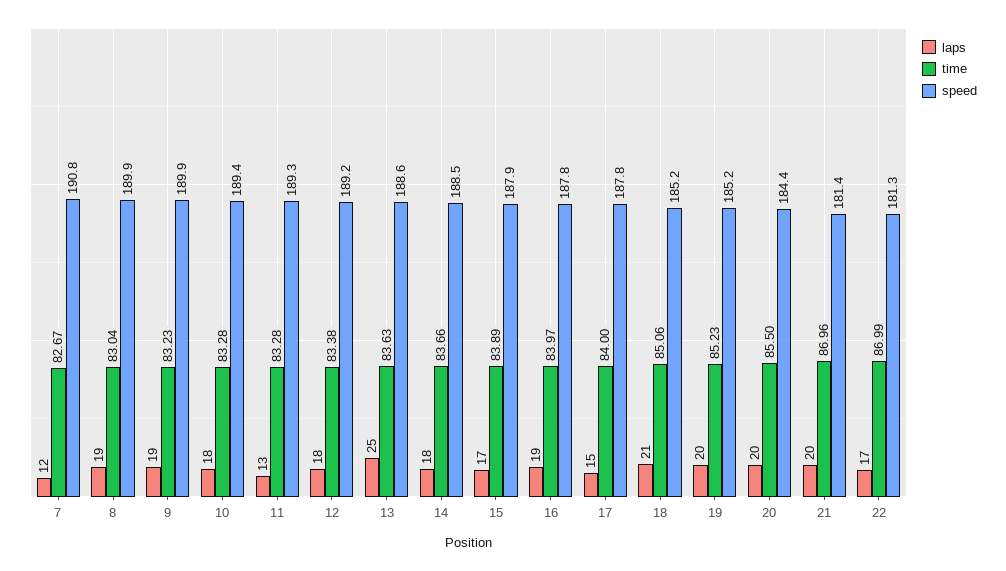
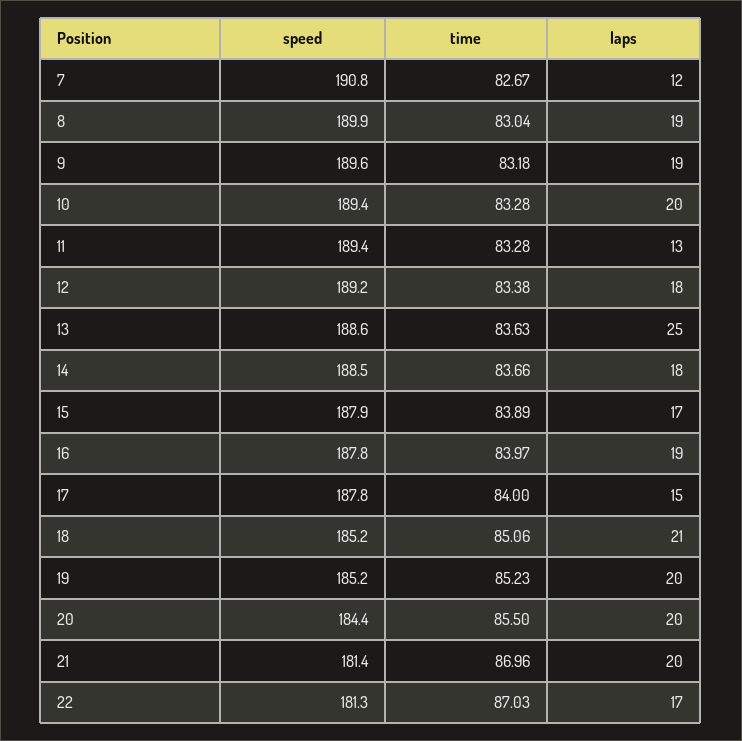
time, 9: 83.23 -> 83.18
speed, 9: 189.9 -> 189.6
laps, 10: 18 -> 20
speed, 11: 189.3 -> 189.4
time, 22: 86.99 -> 87.03

